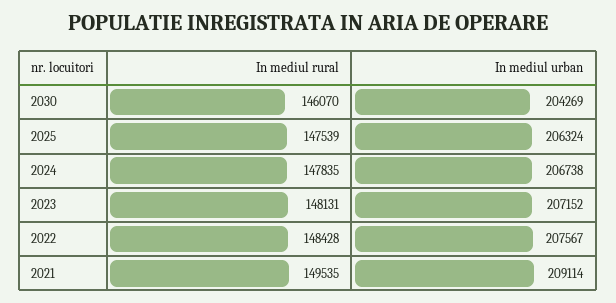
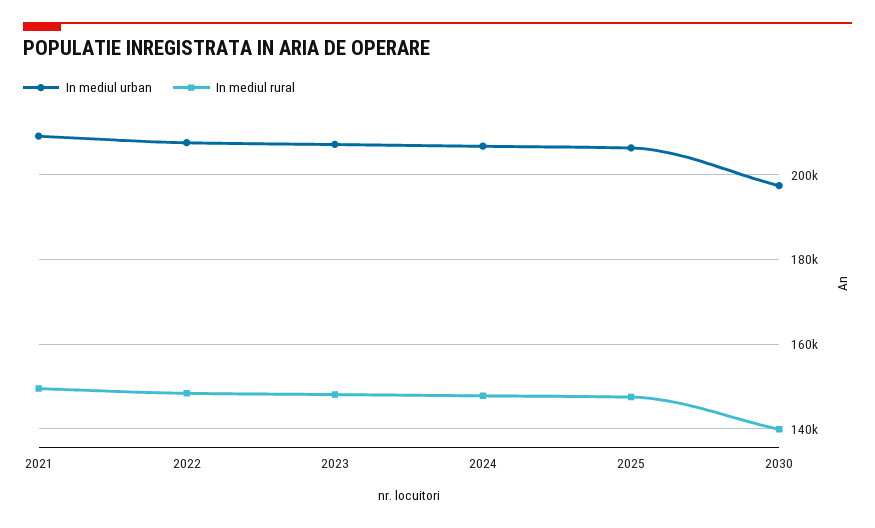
In mediul rural, 2030: 146070 -> 140000
In mediul urban, 2030: 204269 -> 198000

